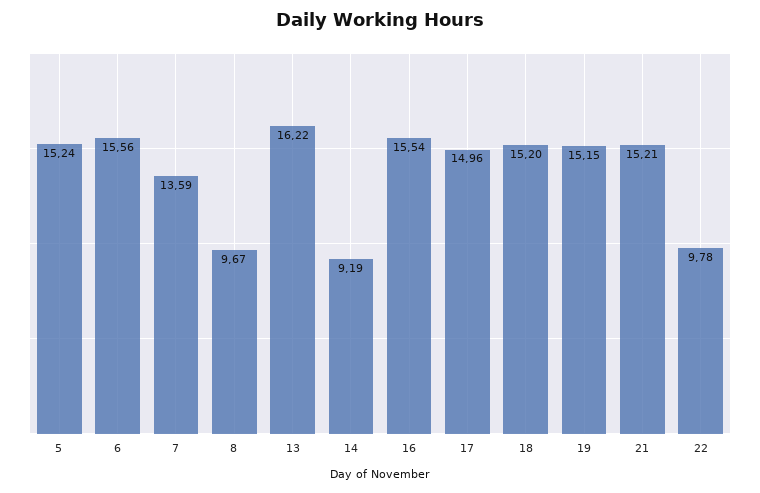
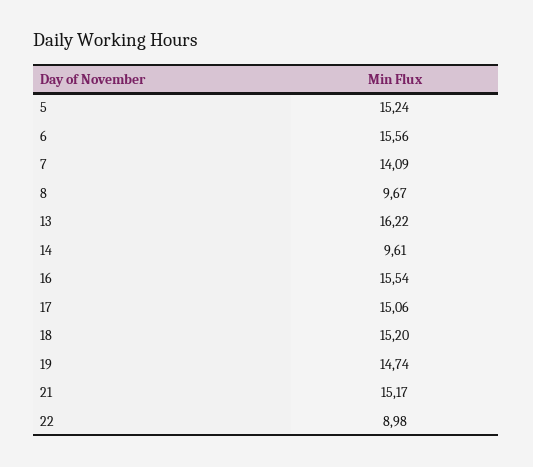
7: 13.59 -> 14.09
14: 9.19 -> 9.61
17: 14.96 -> 15.06
19: 15.15 -> 14.74
21: 15.21 -> 15.17
22: 9.78 -> 8.98

